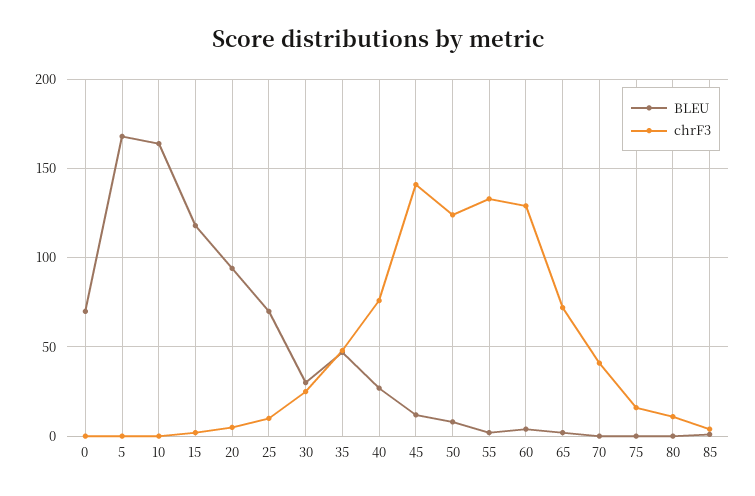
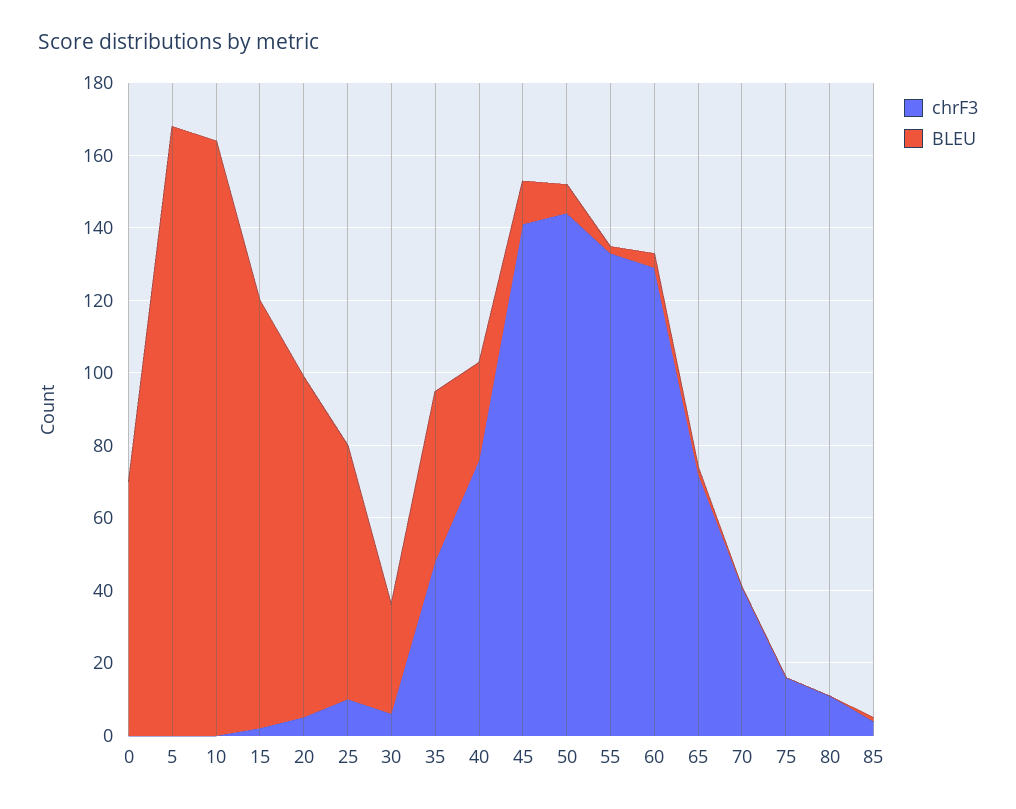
chrF3, 30: 25 -> 5
chrF3, 50: 125 -> 145

